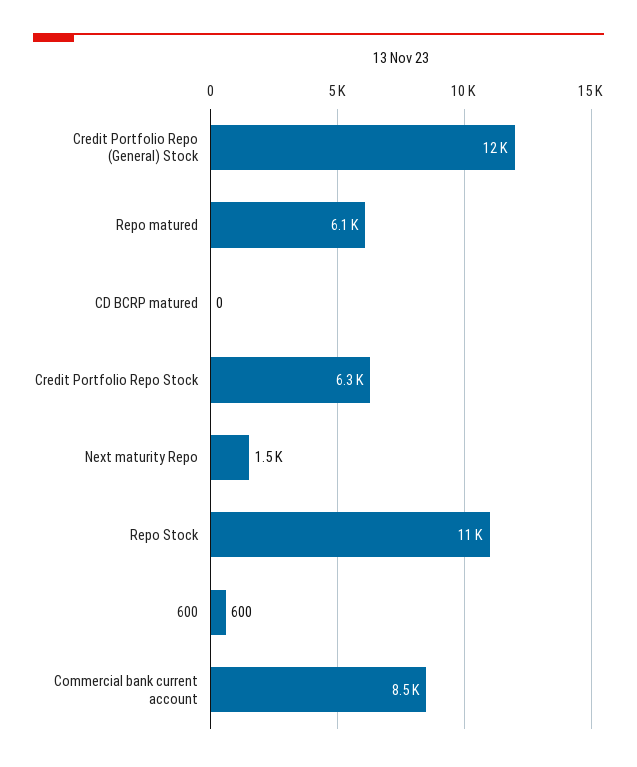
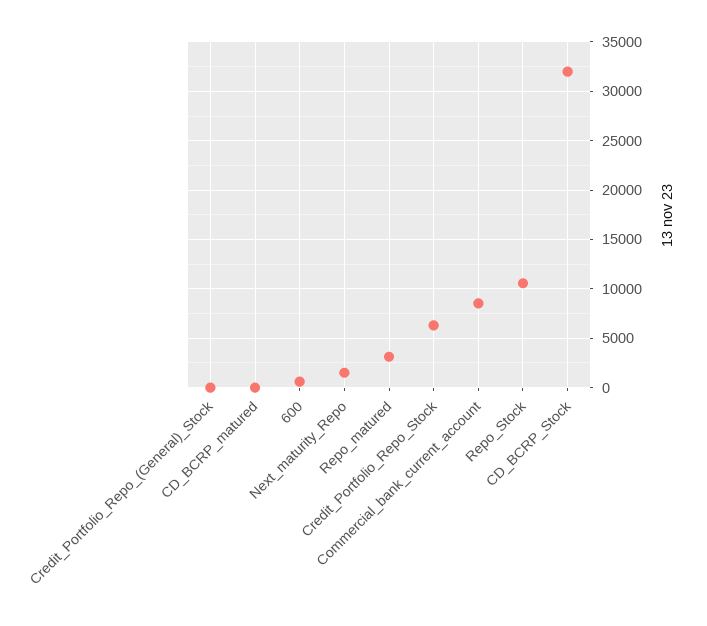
Credit Portfolio Repo (General) Stock: 12000 -> 0
Repo matured: 6100 -> 3000
CD_BCRP_Stock: none -> 32000

